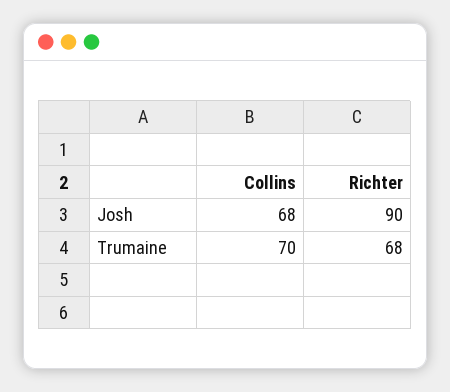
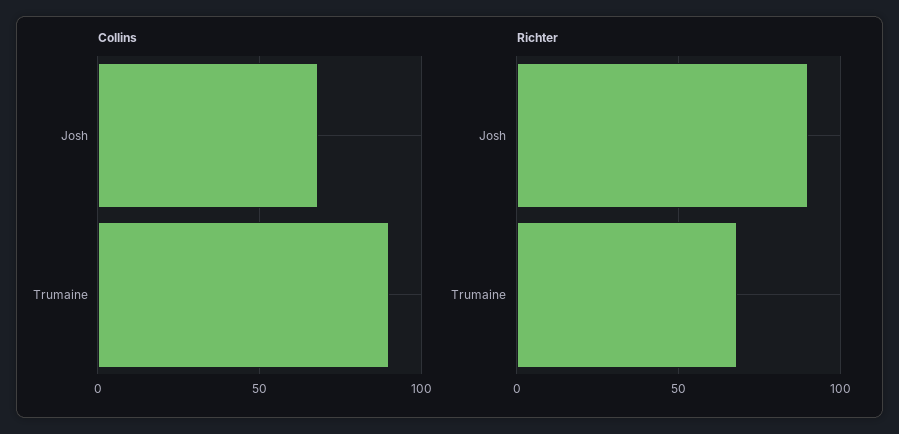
Collins, Trumaine: 70 -> 90

